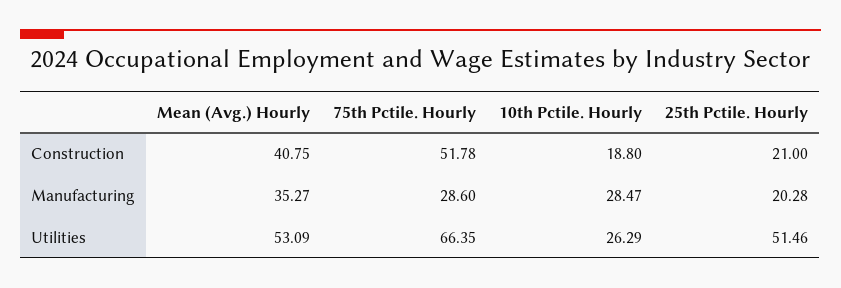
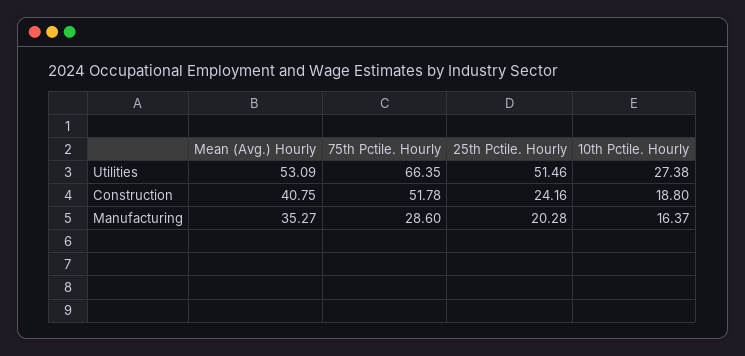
25th Pctile. Hourly, Construction: 21 -> 24.16
10th Pctile. Hourly, Manufacturing: 28.47 -> 16.37
10th Pctile. Hourly, Utilities: 26.29 -> 27.38

